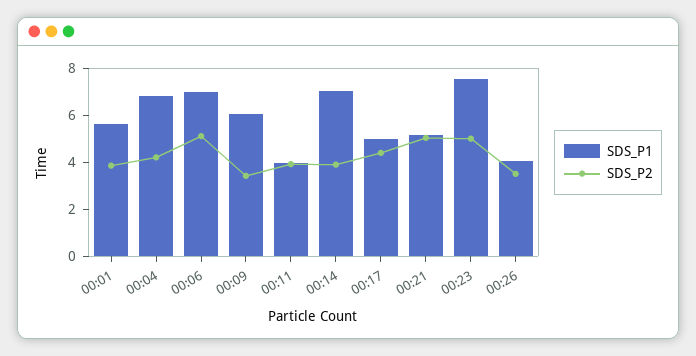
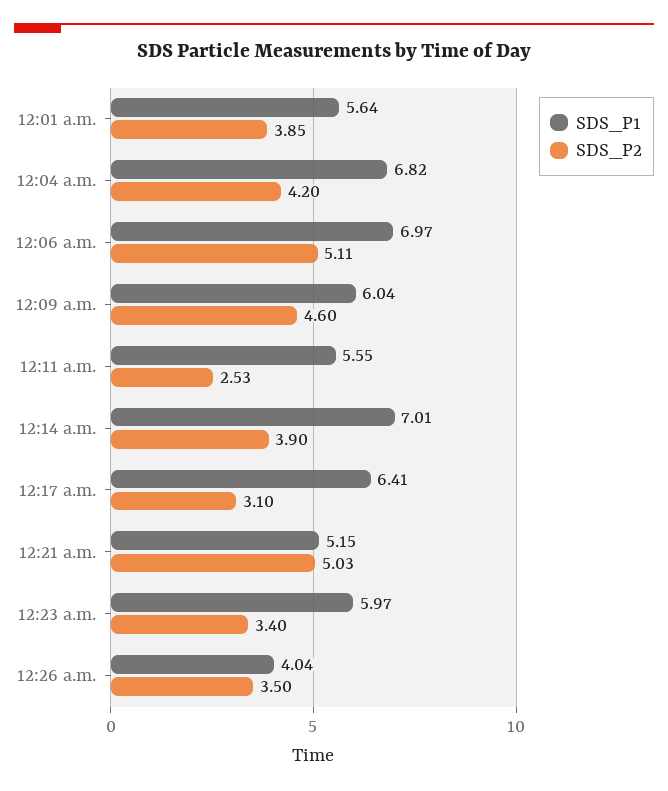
SDS_P2, 00:09: 3.5 -> 4.6
SDS_P1, 00:11: 4 -> 5.55
SDS_P2, 00:11: 4 -> 2.53
SDS_P1, 00:17: 5 -> 6.41
SDS_P2, 00:17: 4.5 -> 3.1
SDS_P1, 00:23: 7.5 -> 5.97
SDS_P2, 00:23: 5 -> 3.4

